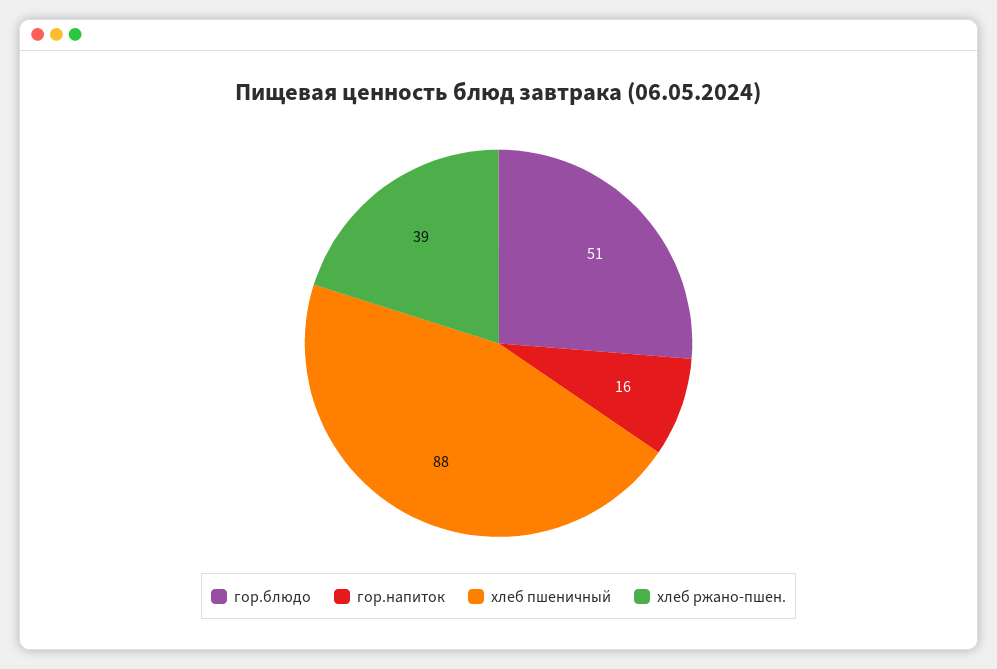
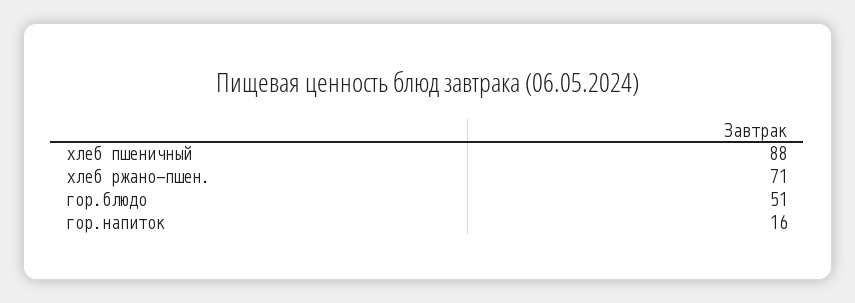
хлеб ржано-пшен.: 39 -> 71

